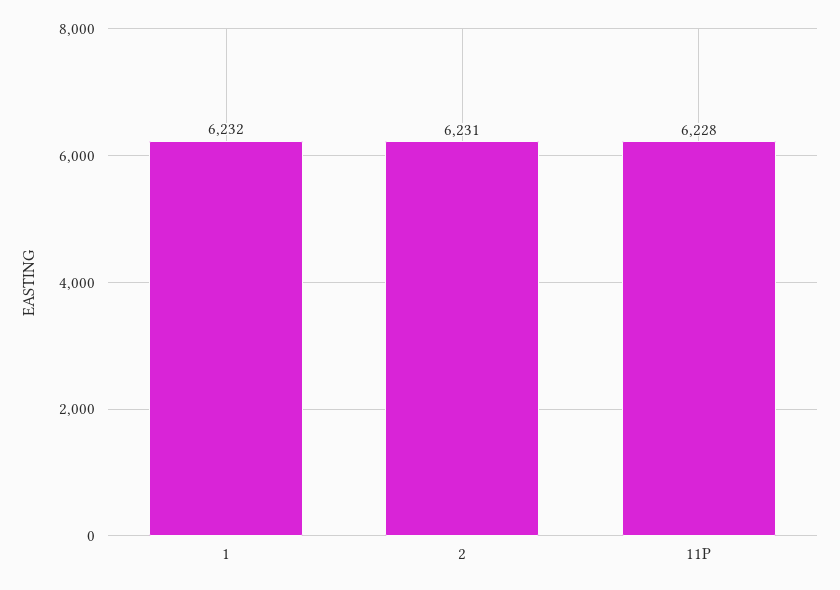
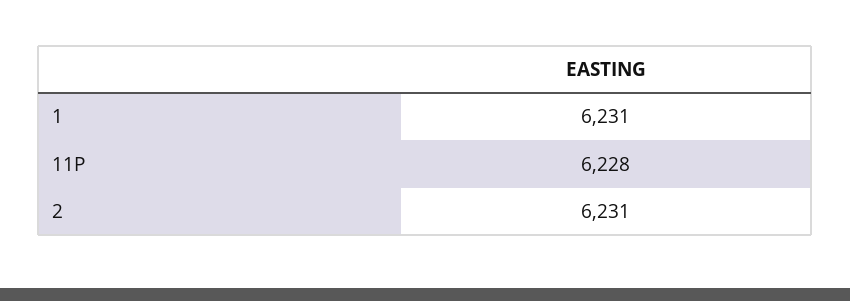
1: 6232 -> 6231

